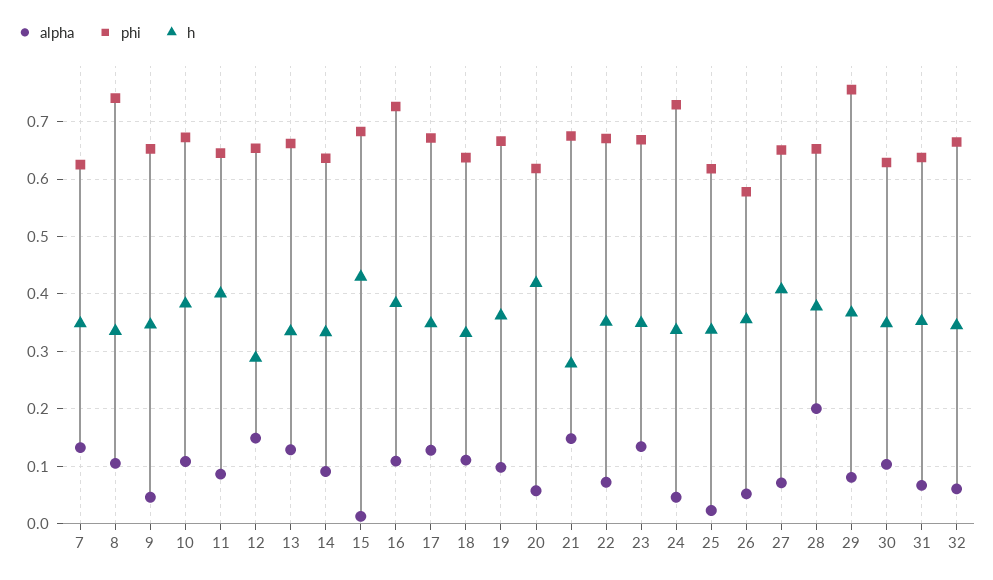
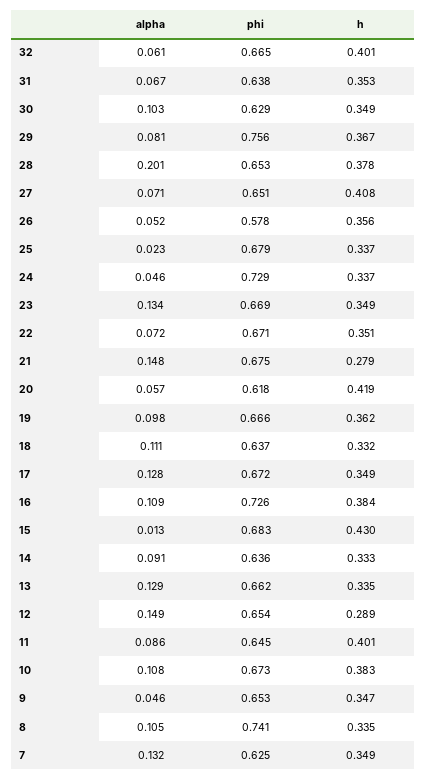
phi, 25: 0.62 -> 0.679
h, 32: 0.34 -> 0.401

